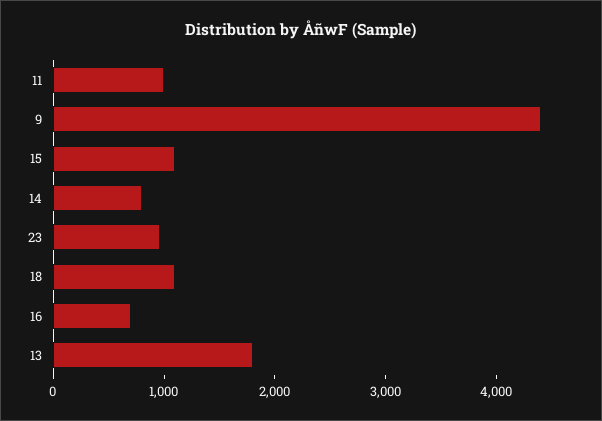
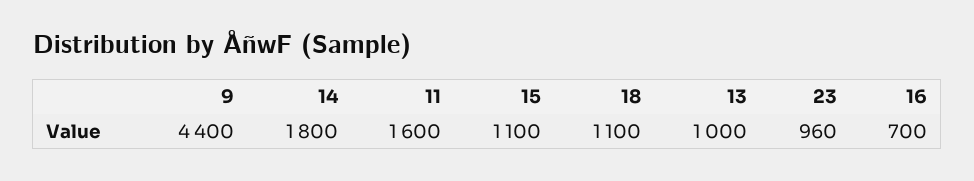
11: 1000 -> 1600
14: 800 -> 1800
13: 1800 -> 1000

